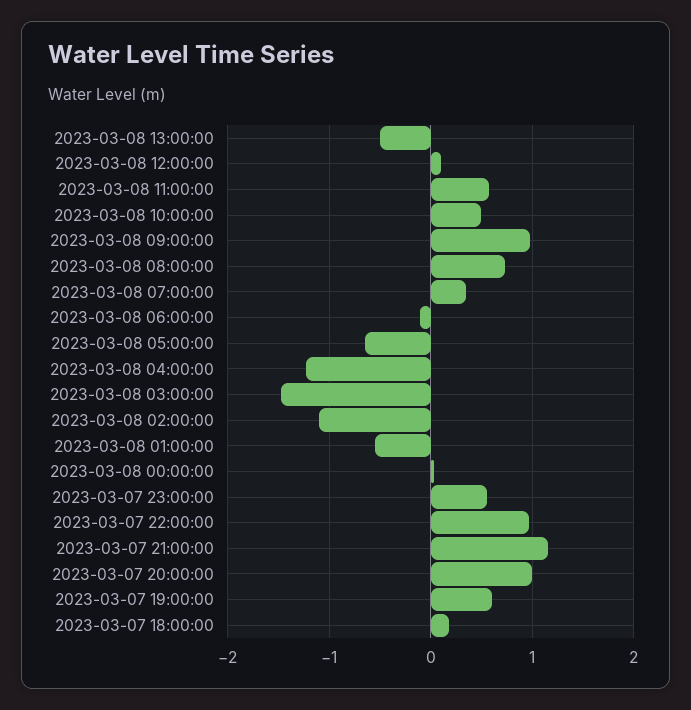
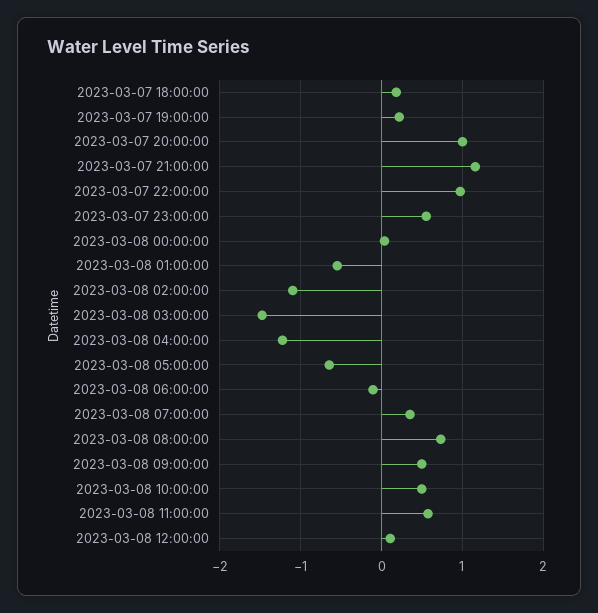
2023-03-08 13:00:00: -0.5 -> none
2023-03-08 09:00:00: 1 -> 0.5
2023-03-07 19:00:00: 0.6 -> 0.2

